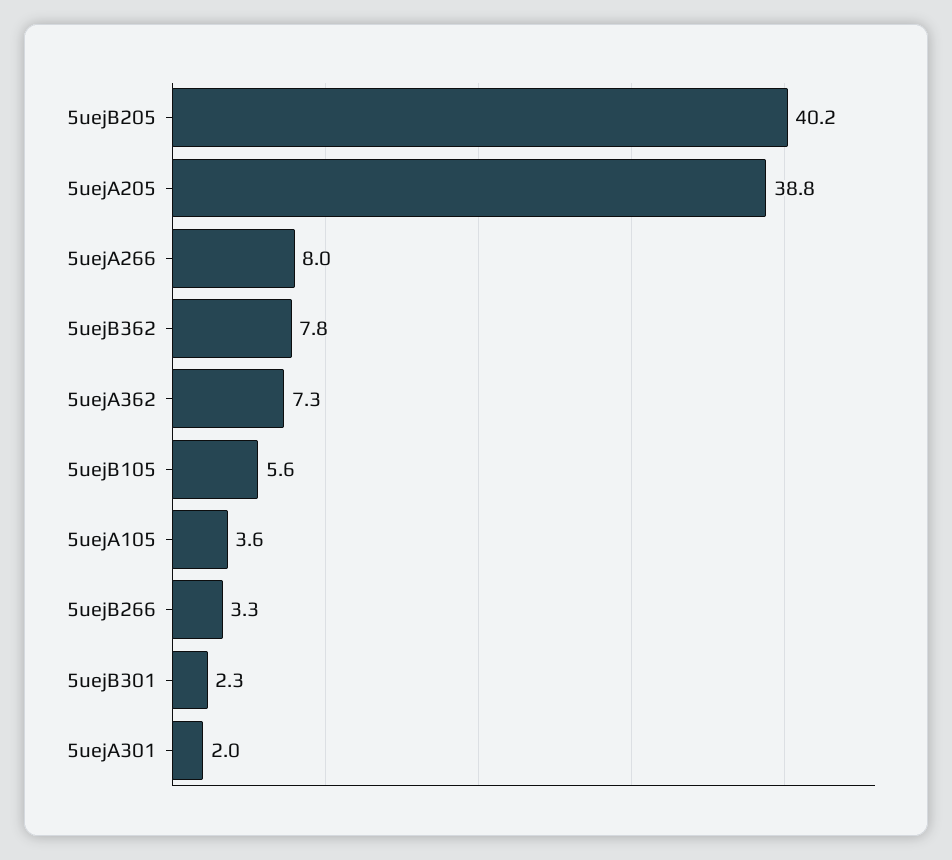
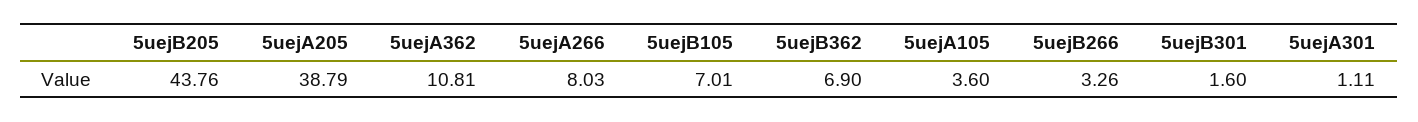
5uejB205: 40.2 -> 43.76
5uejB362: 7.8 -> 6.9
5uejA362: 7.3 -> 10.81
5uejB105: 5.6 -> 7.01
5uejB301: 2.3 -> 1.6
5uejA301: 2 -> 1.11

